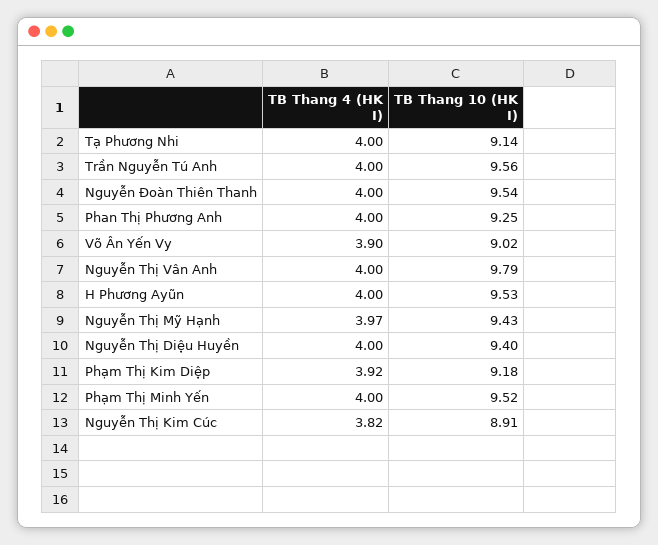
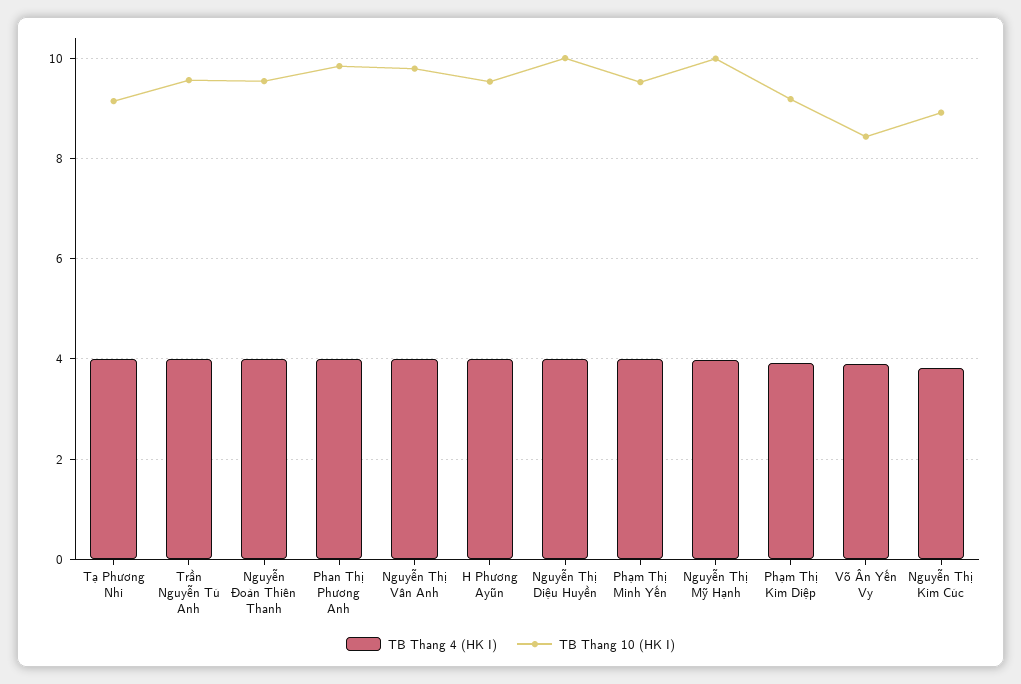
TB Thang 10 (HK I), Phan Thị Phương Anh: 9.25 -> 9.8
TB Thang 10 (HK I), Võ Ân Yến Vy: 9.02 -> 8.4
TB Thang 10 (HK I), Nguyễn Thị Mỹ Hạnh: 9.43 -> 10
TB Thang 10 (HK I), Nguyễn Thị Diệu Huyền: 9.4 -> 10

